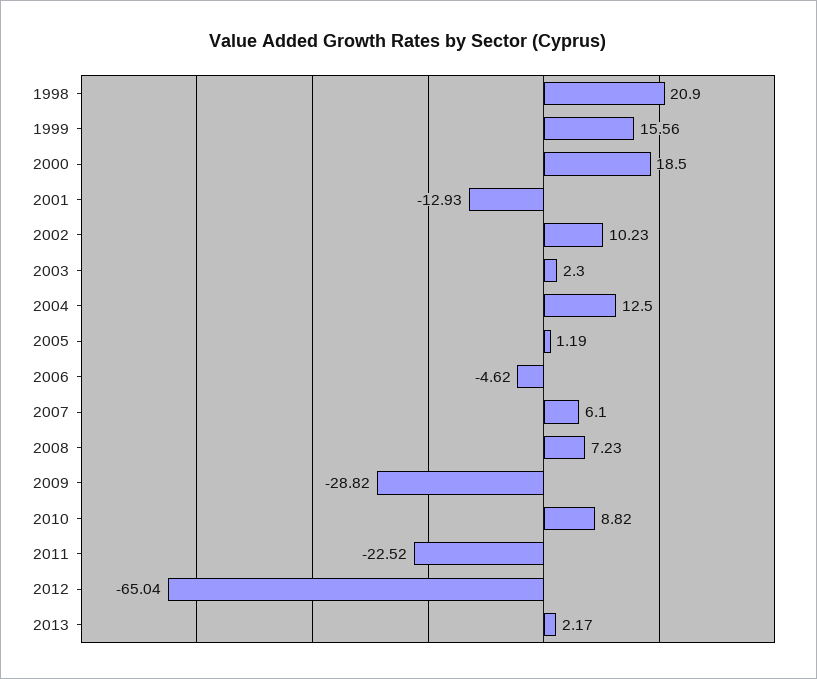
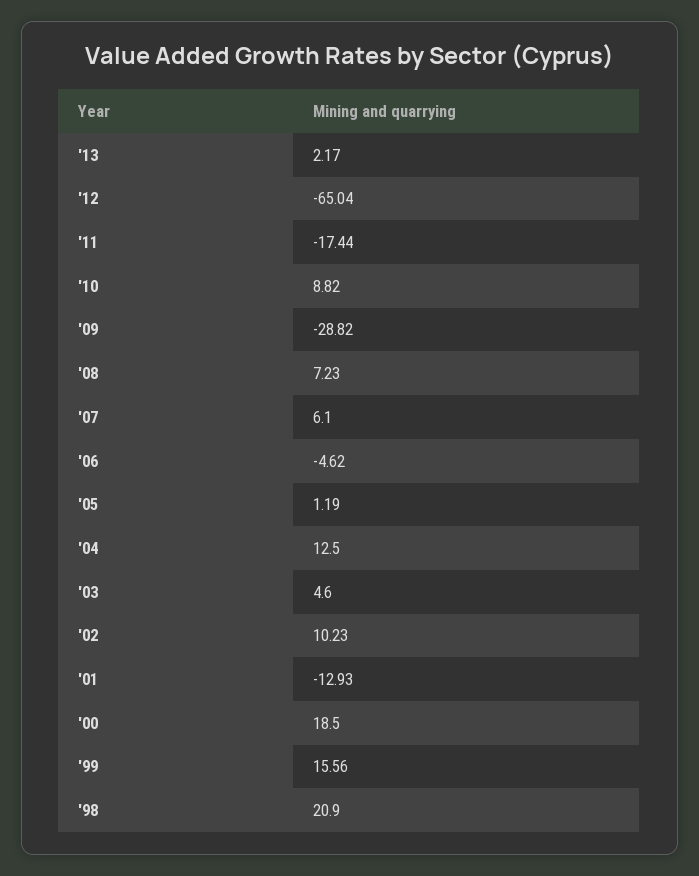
2003: 2.3 -> 4.6
2011: -22.52 -> -17.44

